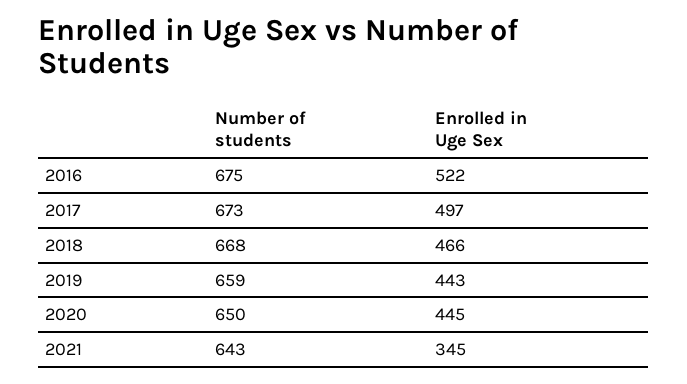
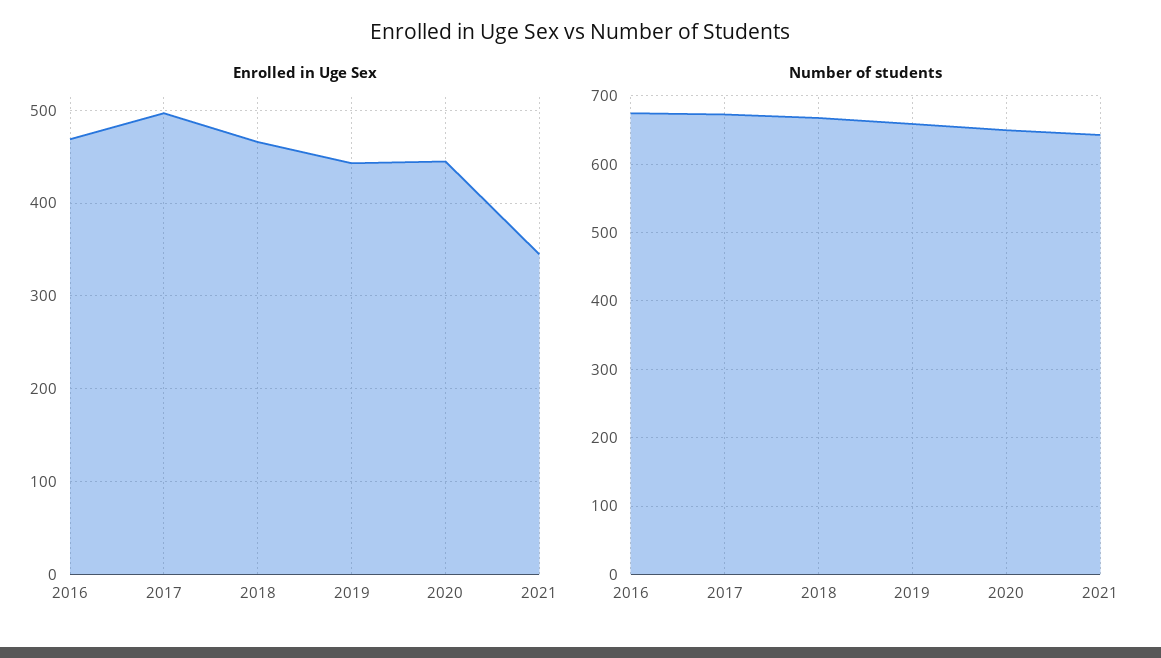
Enrolled in Uge Sex, 2016: 522 -> 470

